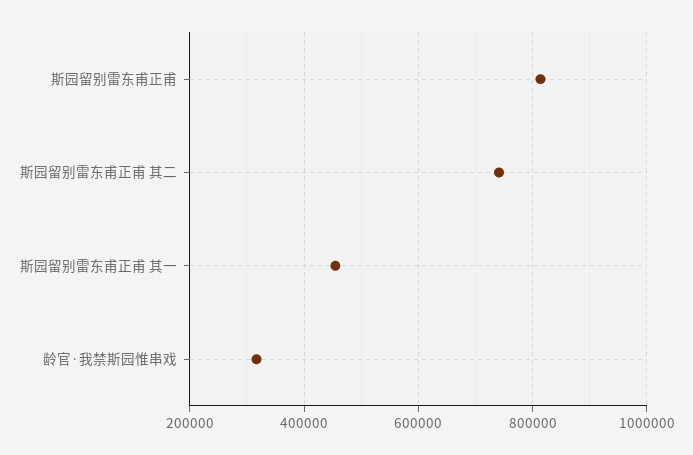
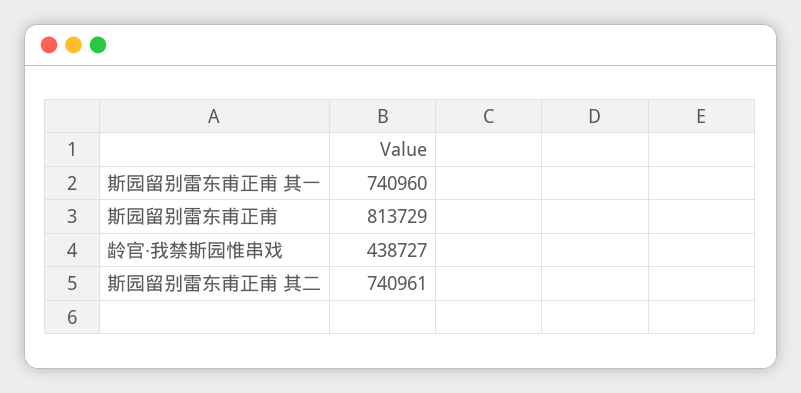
斯园留别雷东甫正甫 其一: 460000 -> 740960
龄官·我禁斯园惟串戏: 320000 -> 438727

